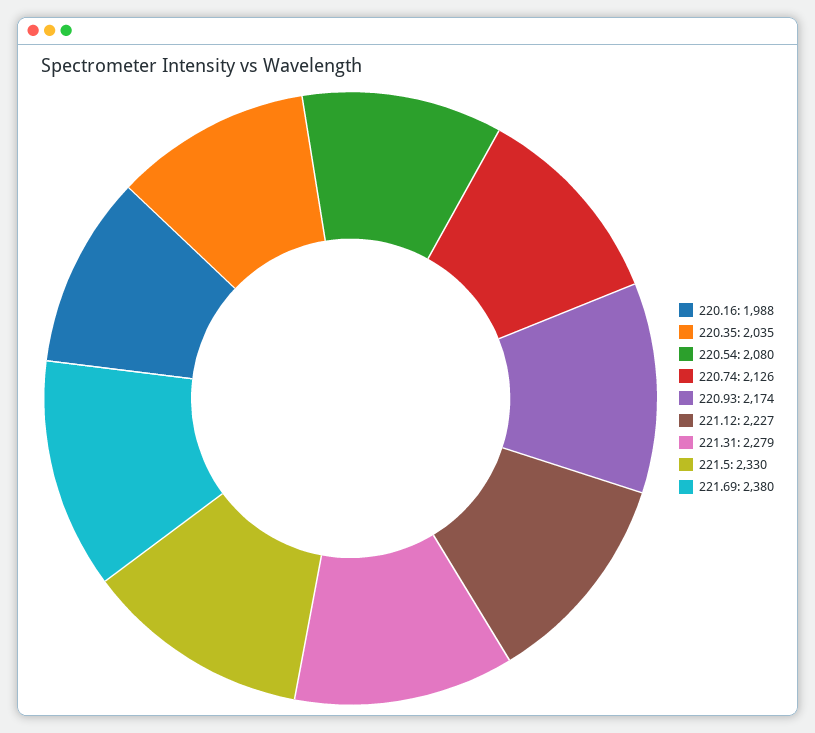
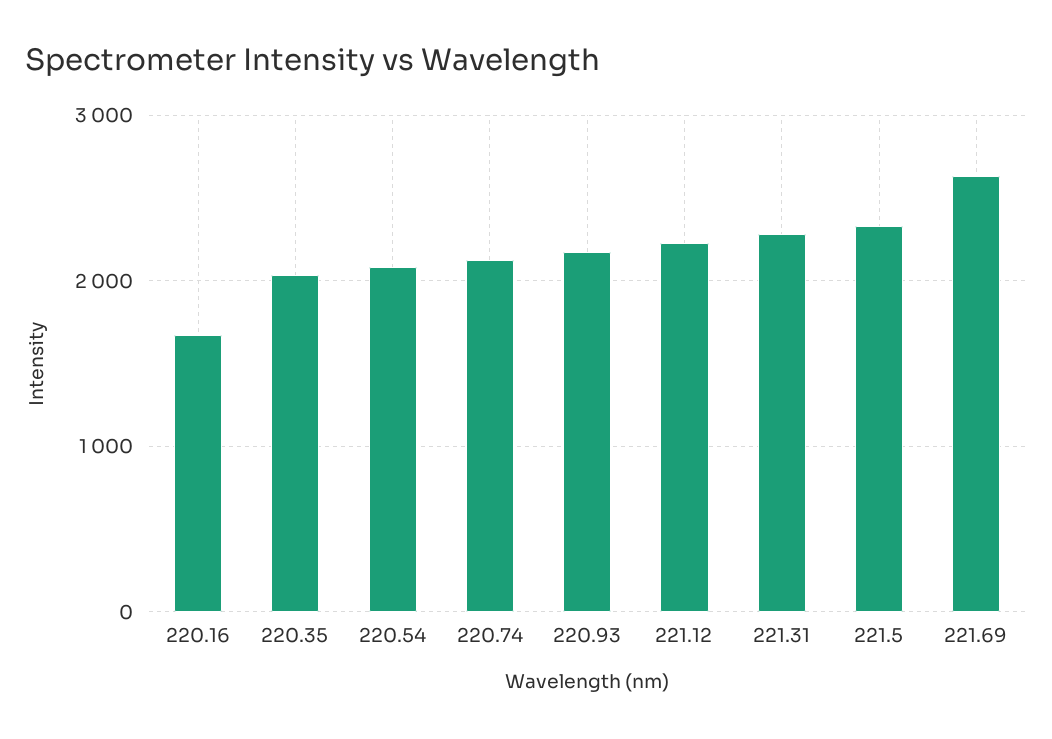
220.16: 1988 -> 1700
221.69: 2380 -> 2600

